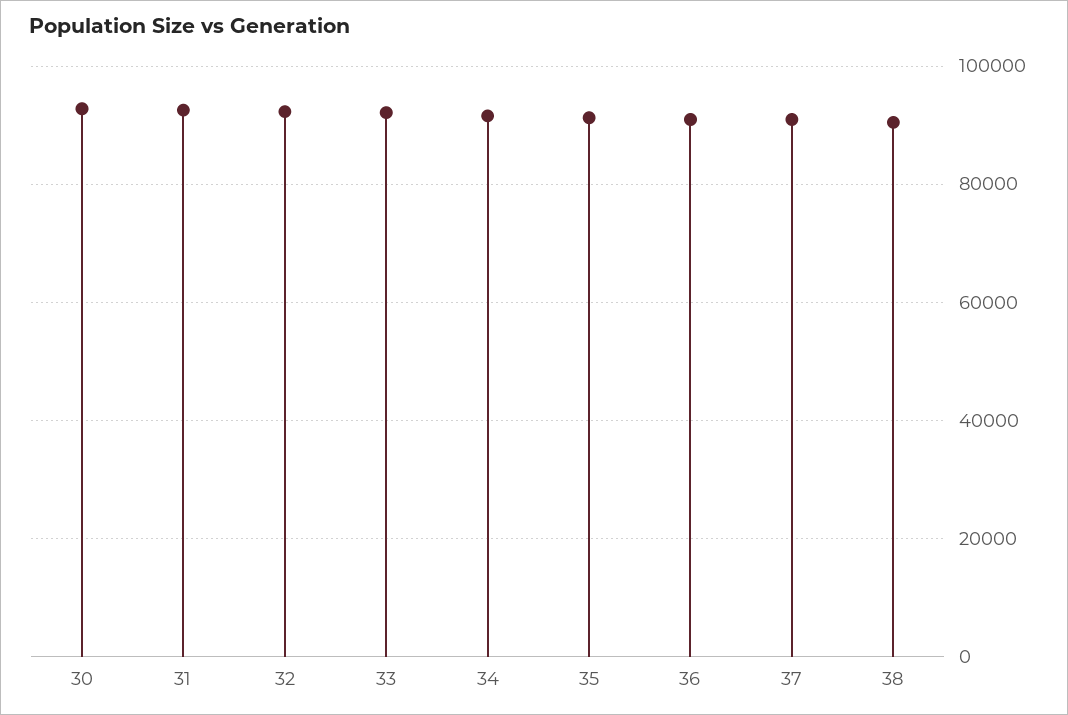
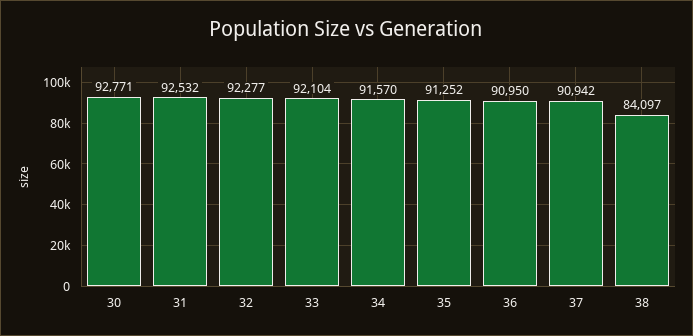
38: 90000 -> 84097

